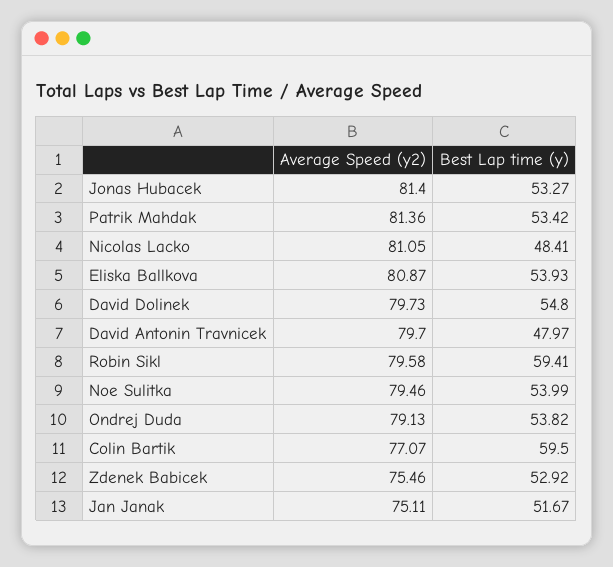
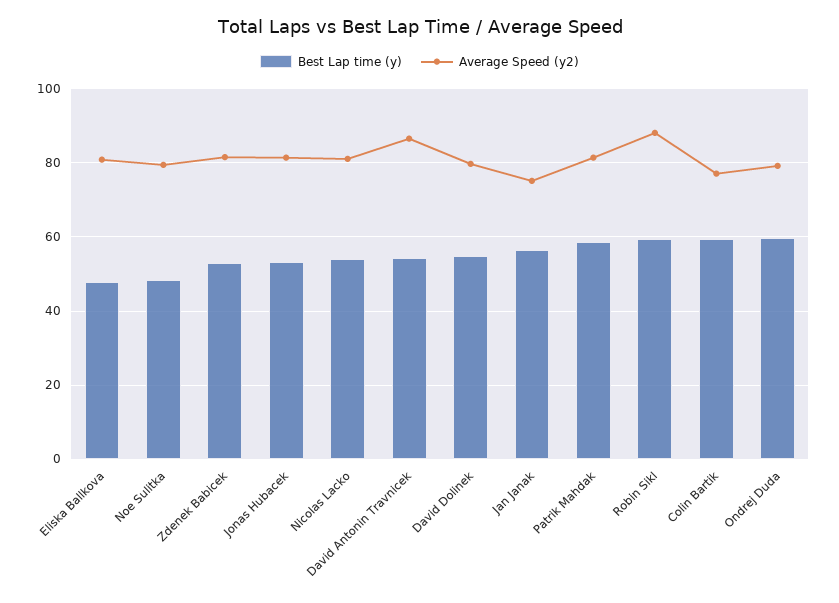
Best Lap time (y), Patrik Mahdak: 53.42 -> 58
Best Lap time (y), Nicolas Lacko: 48.41 -> 54
Best Lap time (y), Eliska Ballkova: 53.93 -> 48
Average Speed (y2), David Antonin Travnicek: 79.7 -> 86
Best Lap time (y), David Antonin Travnicek: 47.97 -> 54
Average Speed (y2), Robin Sikl: 79.58 -> 88
Best Lap time (y), Noe Sulitka: 53.99 -> 48
Best Lap time (y), Ondrej Duda: 53.82 -> 60
Average Speed (y2), Zdenek Babicek: 75.46 -> 82
Best Lap time (y), Jan Janak: 51.67 -> 56

